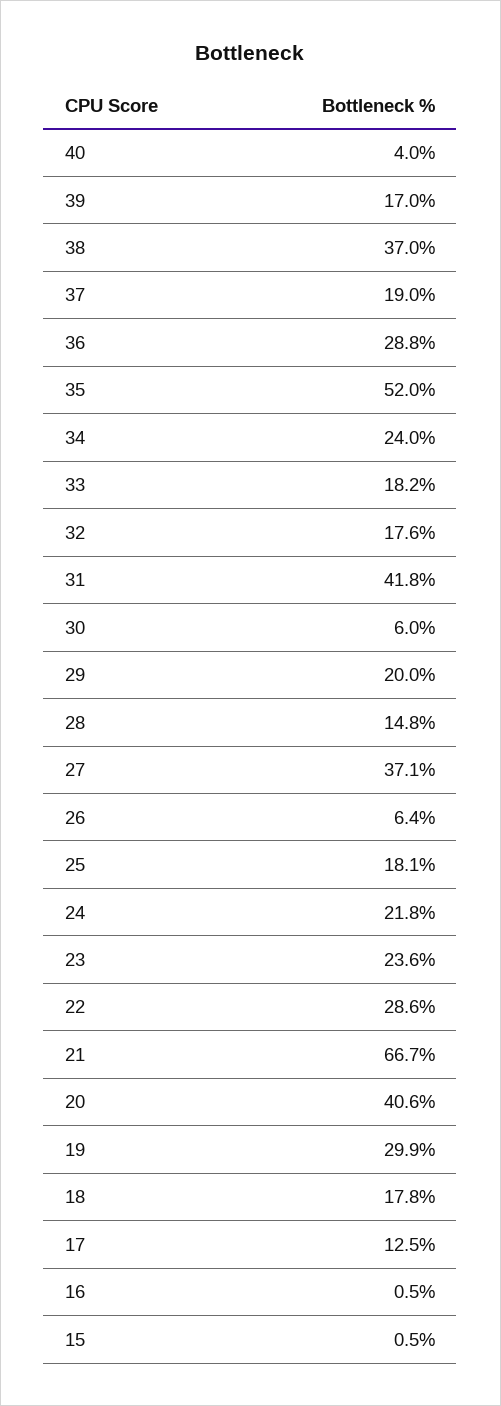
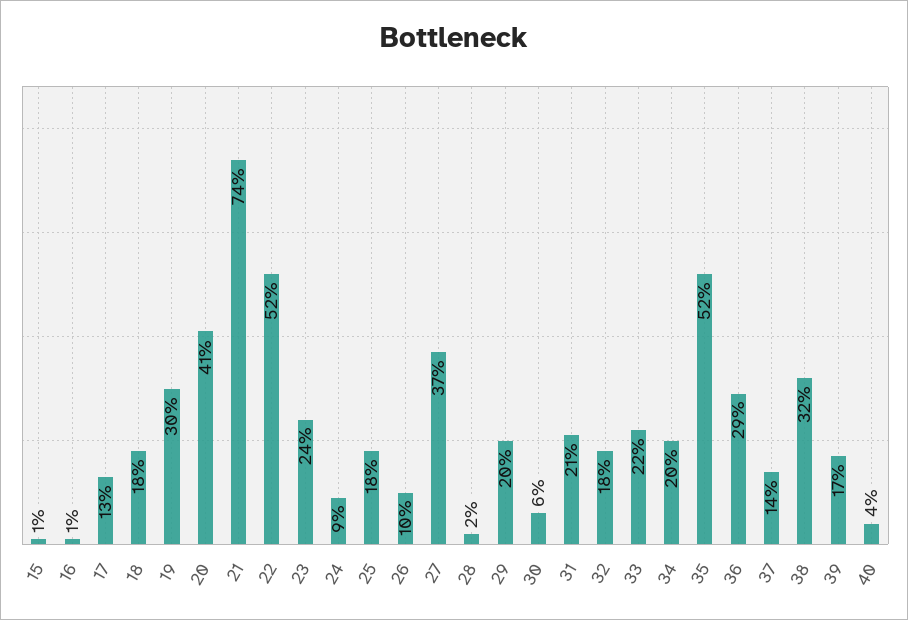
38: 37 -> 32
37: 19 -> 14
34: 24 -> 20
33: 18.2 -> 22
31: 41.8 -> 21
28: 14.8 -> 2
26: 6.4 -> 10
24: 21.8 -> 9
22: 28.6 -> 52
21: 66.7 -> 74

